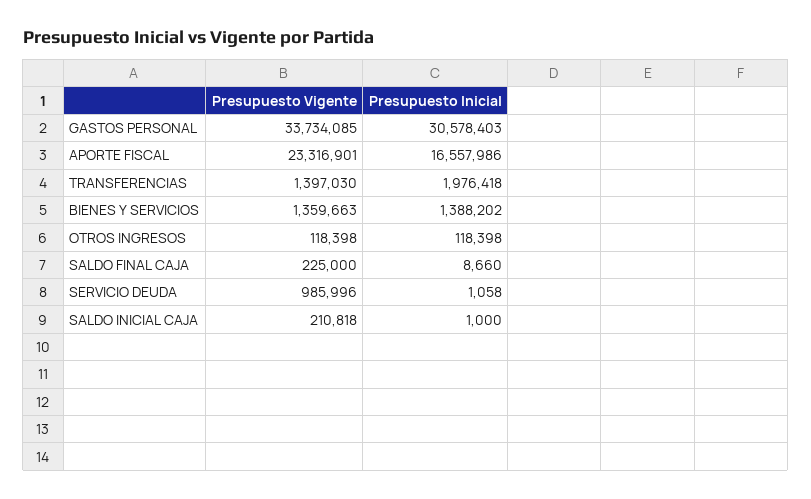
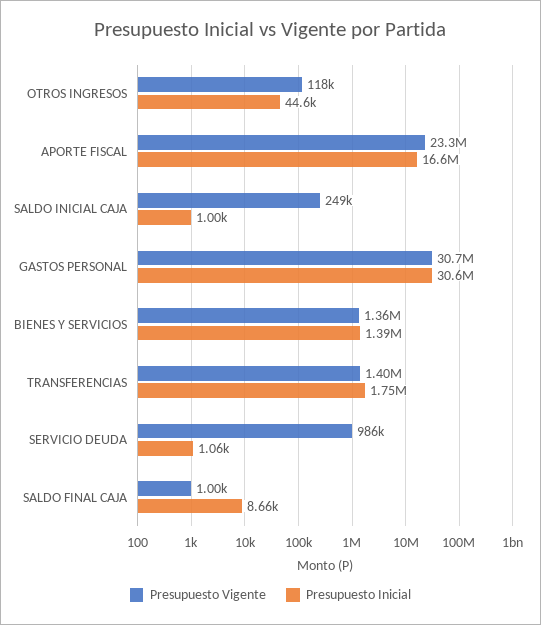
Presupuesto Vigente, GASTOS PERSONAL: 33734085 -> 30700000
Presupuesto Inicial, TRANSFERENCIAS: 1976418 -> 1750000
Presupuesto Inicial, OTROS INGRESOS: 118398 -> 44600
Presupuesto Vigente, SALDO FINAL CAJA: 225000 -> 1000
Presupuesto Vigente, SALDO INICIAL CAJA: 210818 -> 249000

